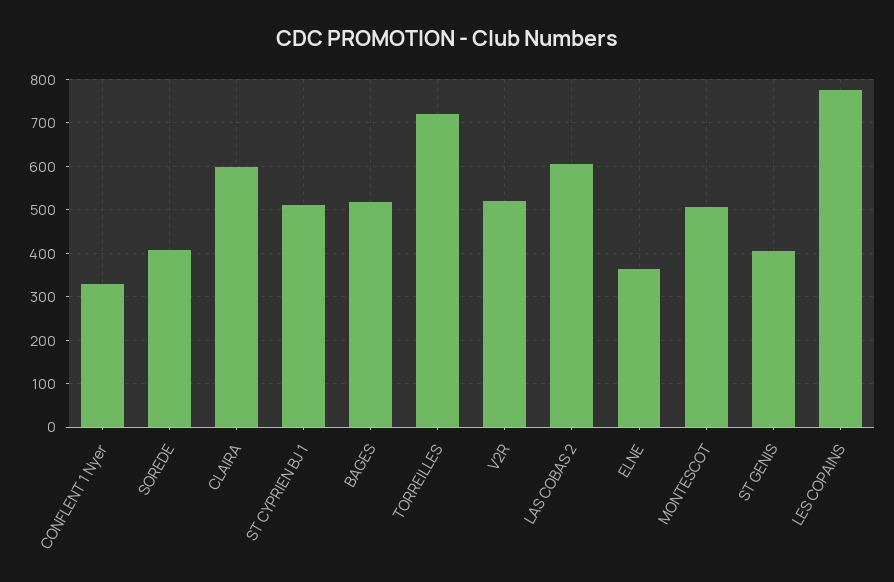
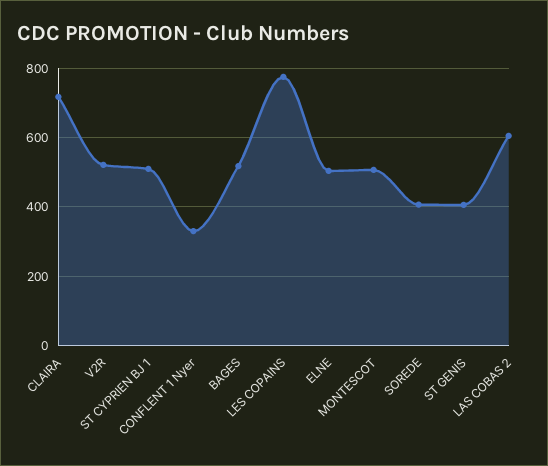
CLAIRA: 600 -> 720
TORREILLES: 720 -> none
ELNE: 360 -> 500

